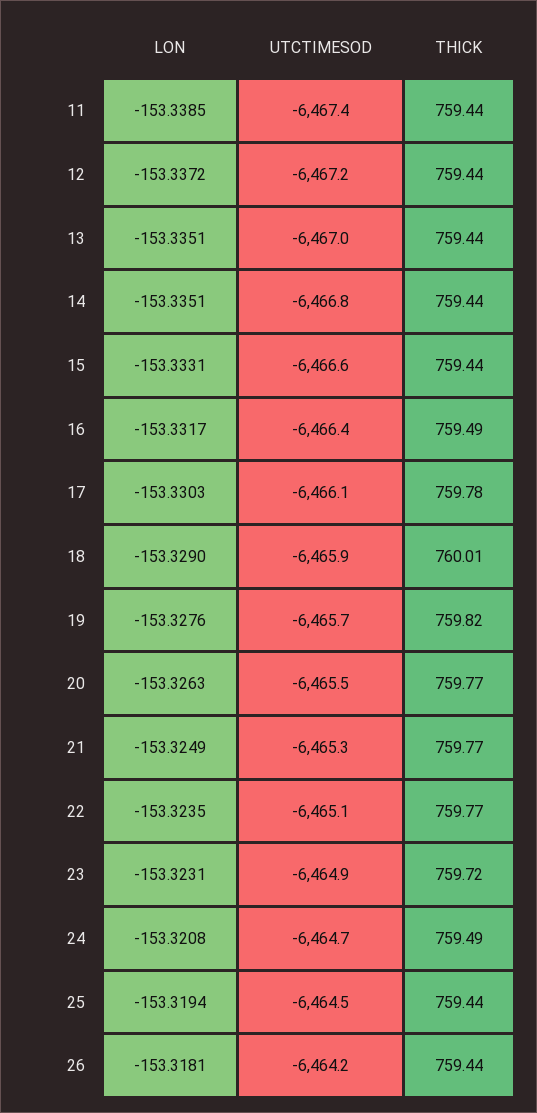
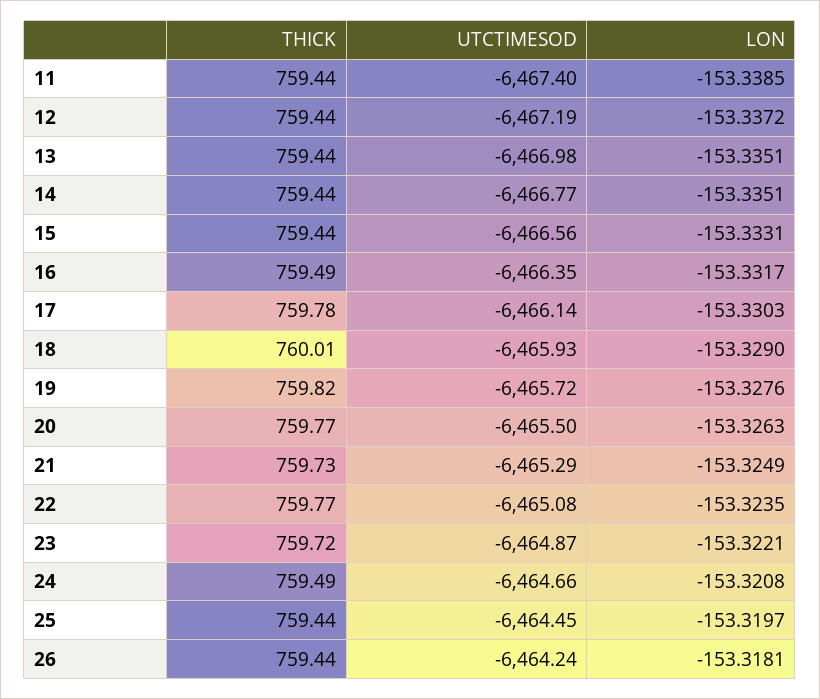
THICK, 21: 759.77 -> 759.73
LON, 23: -153.3231 -> -153.3221
LON, 25: -153.3194 -> -153.3197

